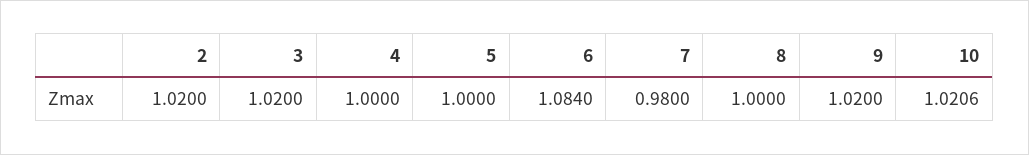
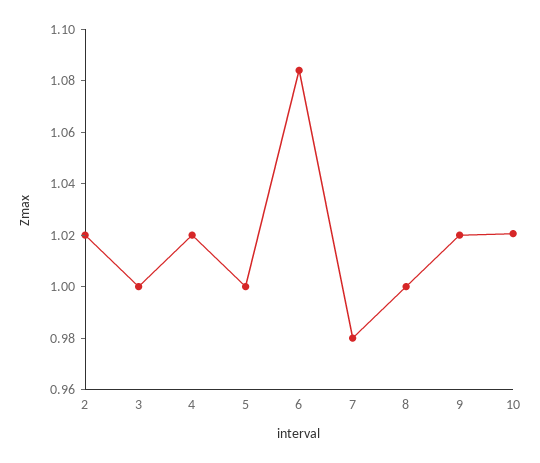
3: 1.02 -> 1
4: 1 -> 1.02

